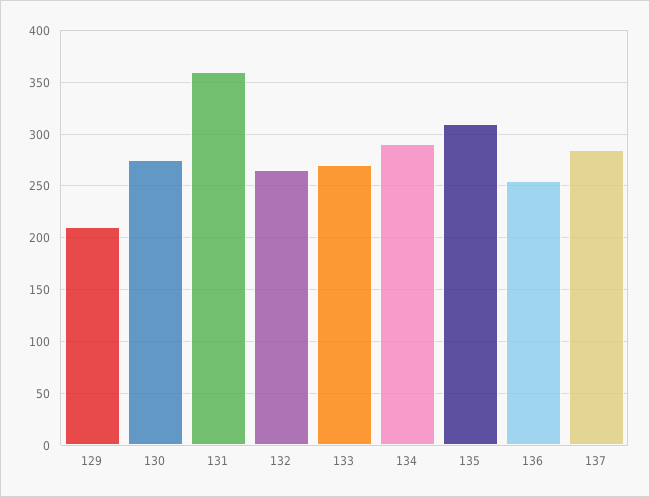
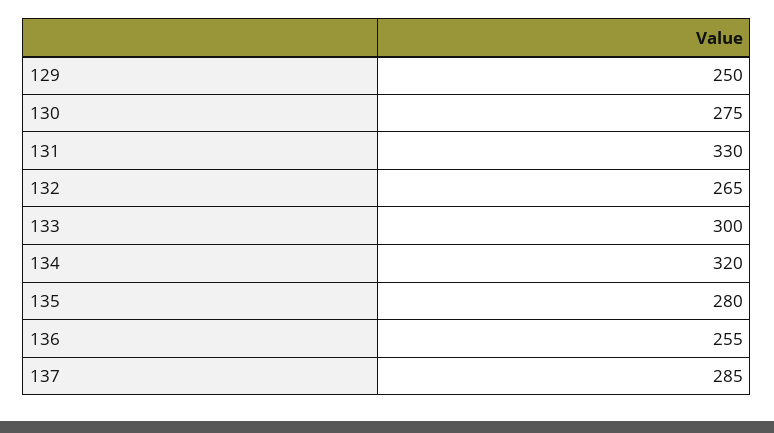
129: 210 -> 250
131: 360 -> 330
133: 270 -> 300
134: 290 -> 320
135: 310 -> 280

